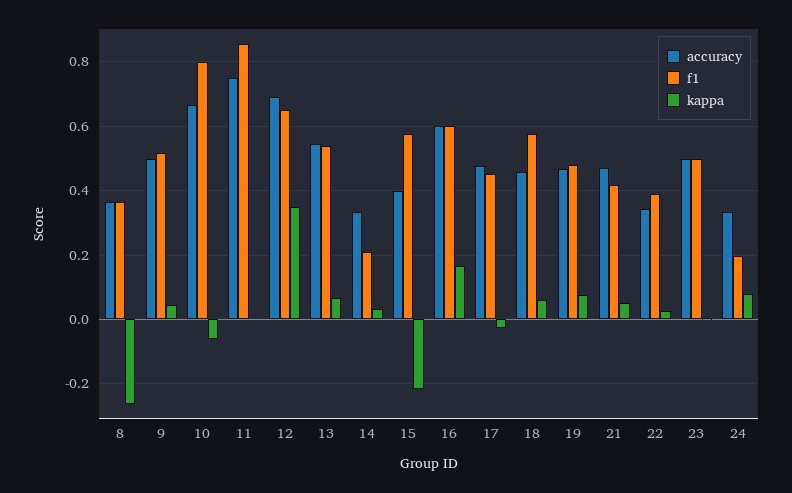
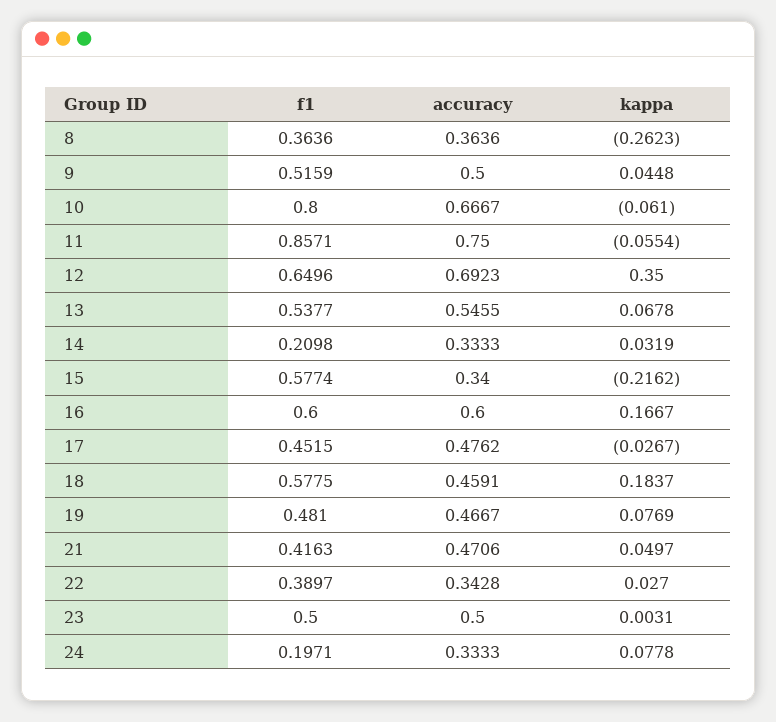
kappa, 11: 0 -> -0.0554
accuracy, 15: 0.4 -> 0.34
kappa, 18: 0.06 -> 0.1837

